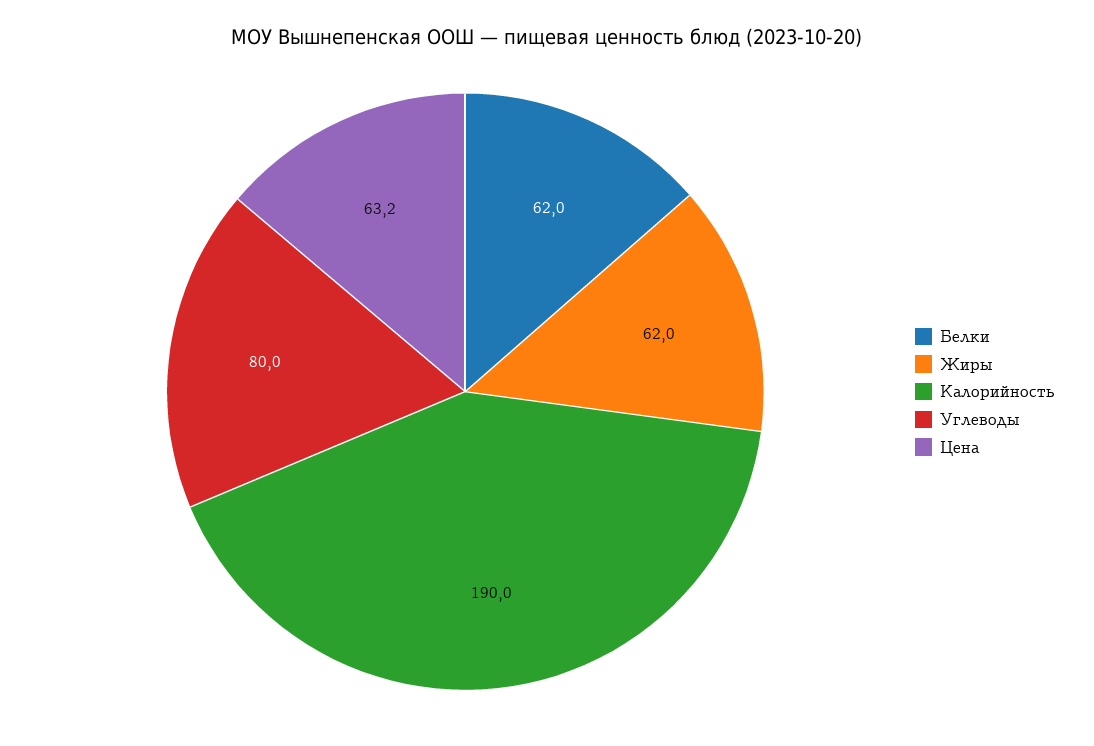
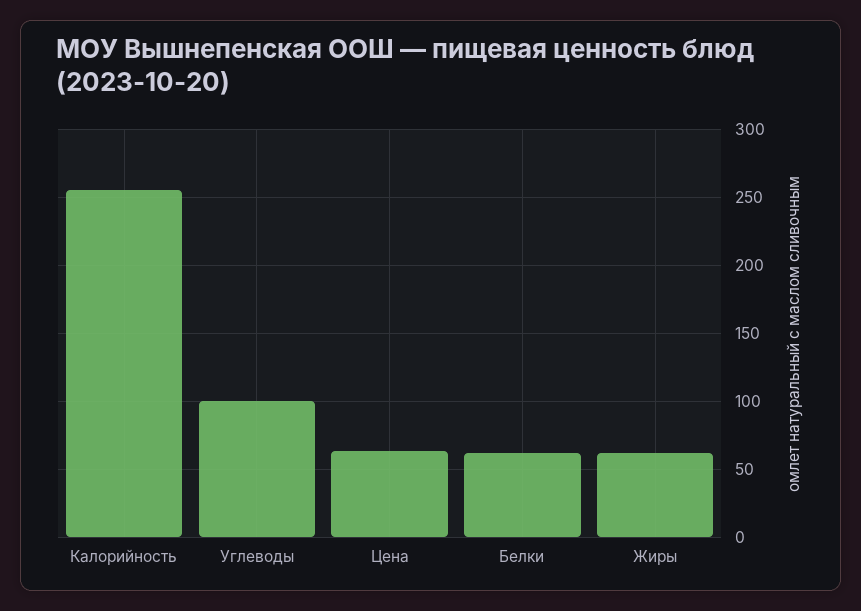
Калорийность: 190 -> 255
Углеводы: 80 -> 100

